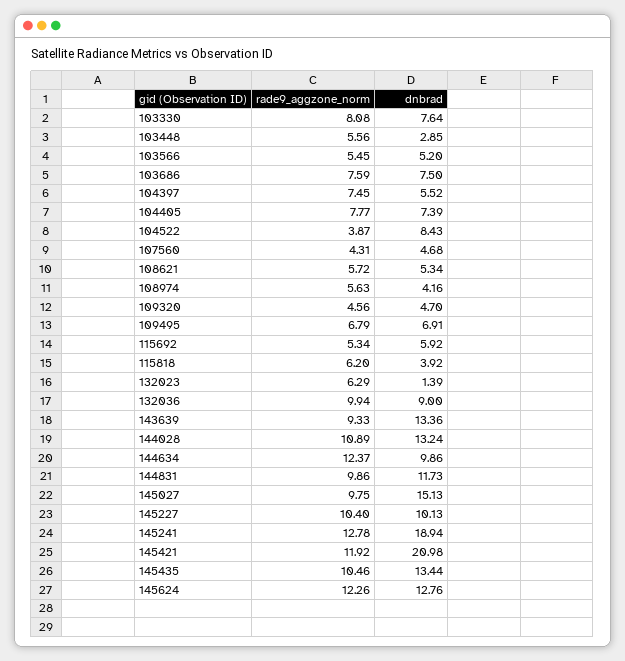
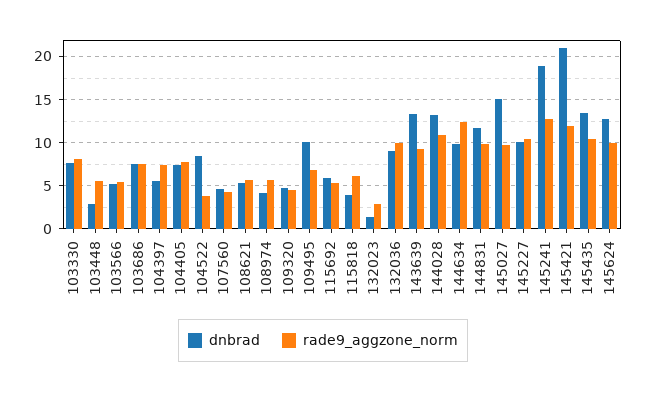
dnbrad, 109495: 6.91 -> 10
rade9_aggzone_norm, 132023: 6.29 -> 3
rade9_aggzone_norm, 145624: 12.26 -> 10

